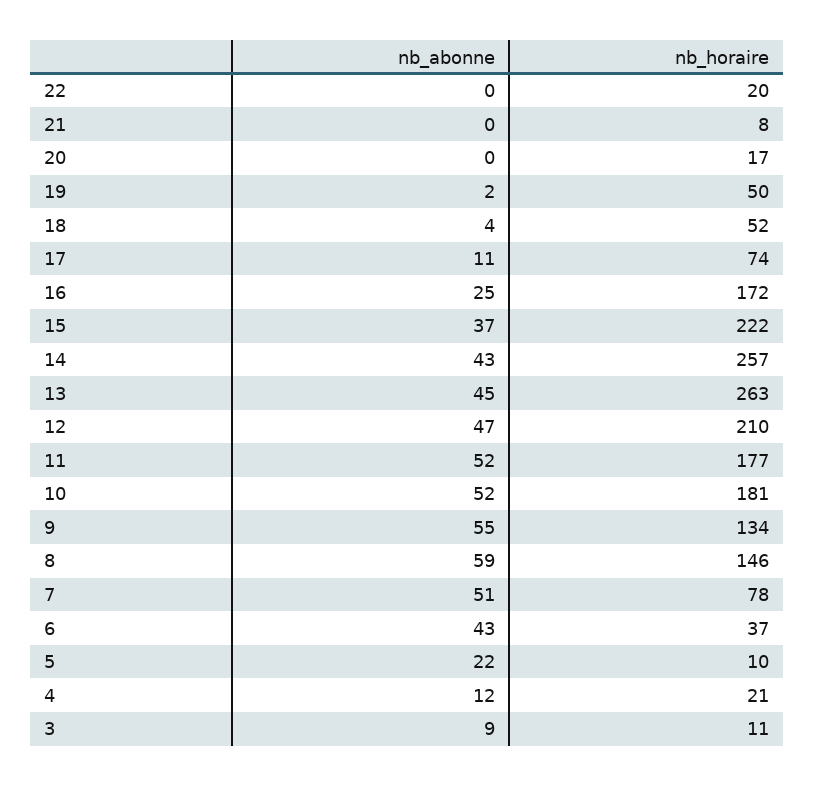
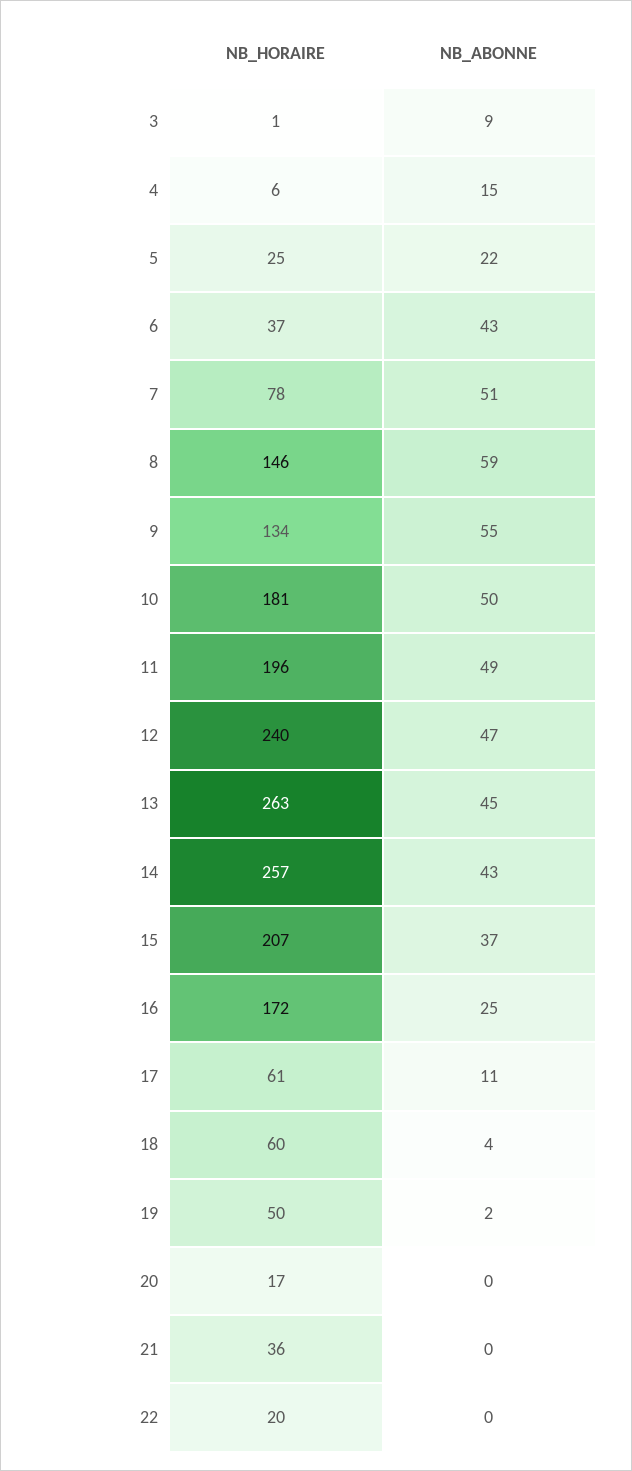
nb_horaire, 21: 8 -> 36
nb_horaire, 18: 52 -> 60
nb_horaire, 17: 74 -> 61
nb_horaire, 15: 222 -> 207
nb_horaire, 12: 210 -> 240
nb_abonne, 11: 52 -> 49
nb_horaire, 11: 177 -> 196
nb_abonne, 10: 52 -> 50
nb_horaire, 5: 10 -> 25
nb_abonne, 4: 12 -> 15
nb_horaire, 4: 21 -> 6
nb_horaire, 3: 11 -> 1

